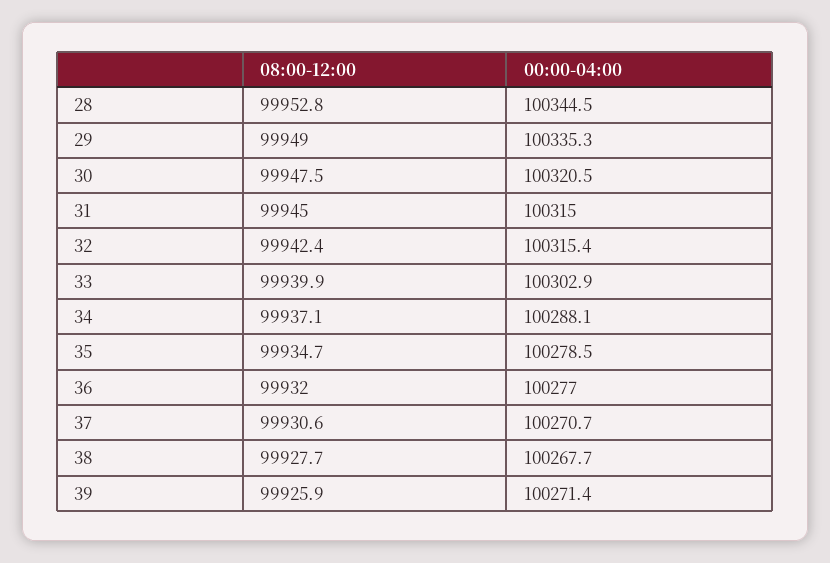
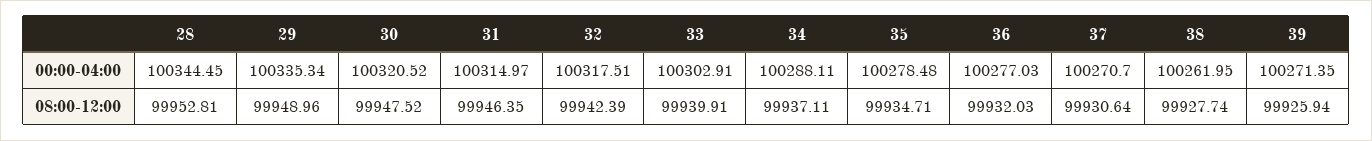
08:00-12:00, 31: 99945 -> 99946.35
00:00-04:00, 32: 100315.4 -> 100317.51
00:00-04:00, 38: 100267.7 -> 100261.95

